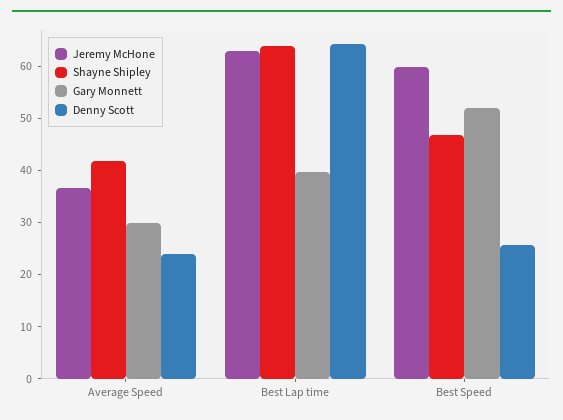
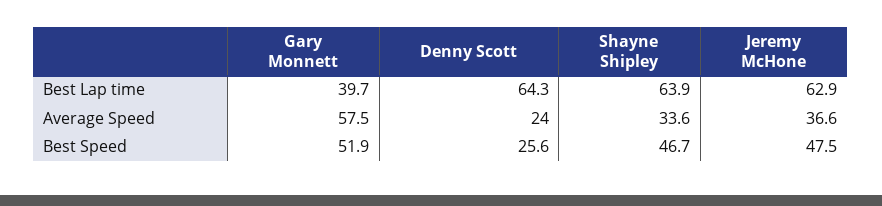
Shayne Shipley, Average Speed: 42 -> 33.6
Gary Monnett, Average Speed: 30 -> 57.5
Jeremy McHone, Best Speed: 60 -> 47.5

